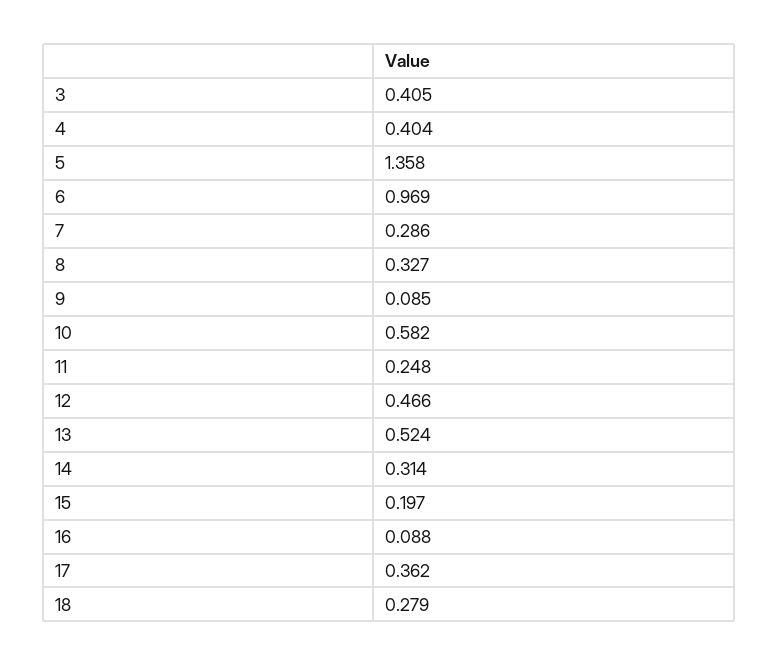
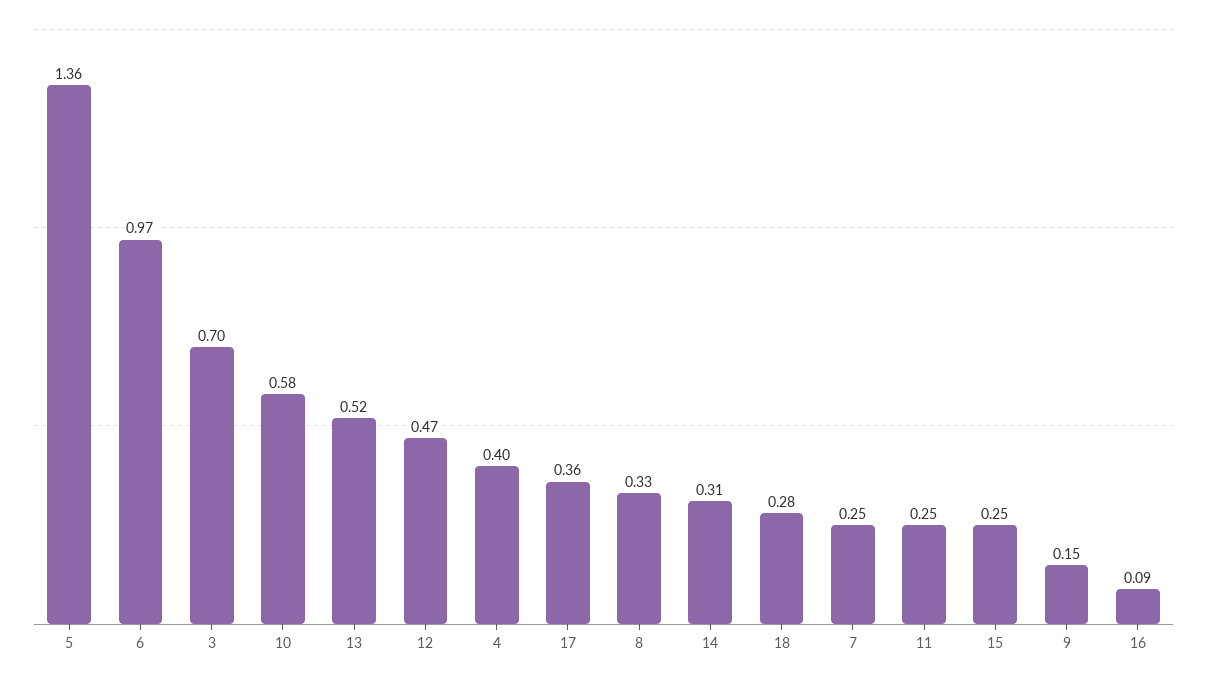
3: 0.405 -> 0.7
7: 0.286 -> 0.25
9: 0.085 -> 0.15
15: 0.197 -> 0.25

